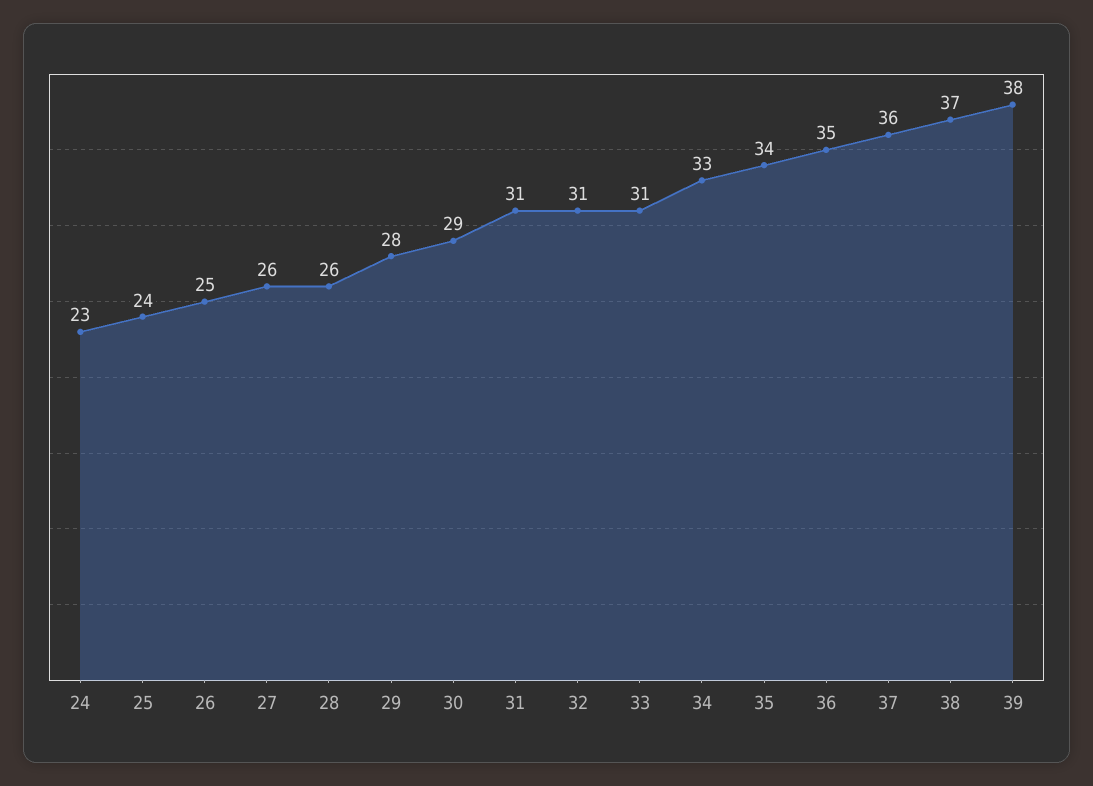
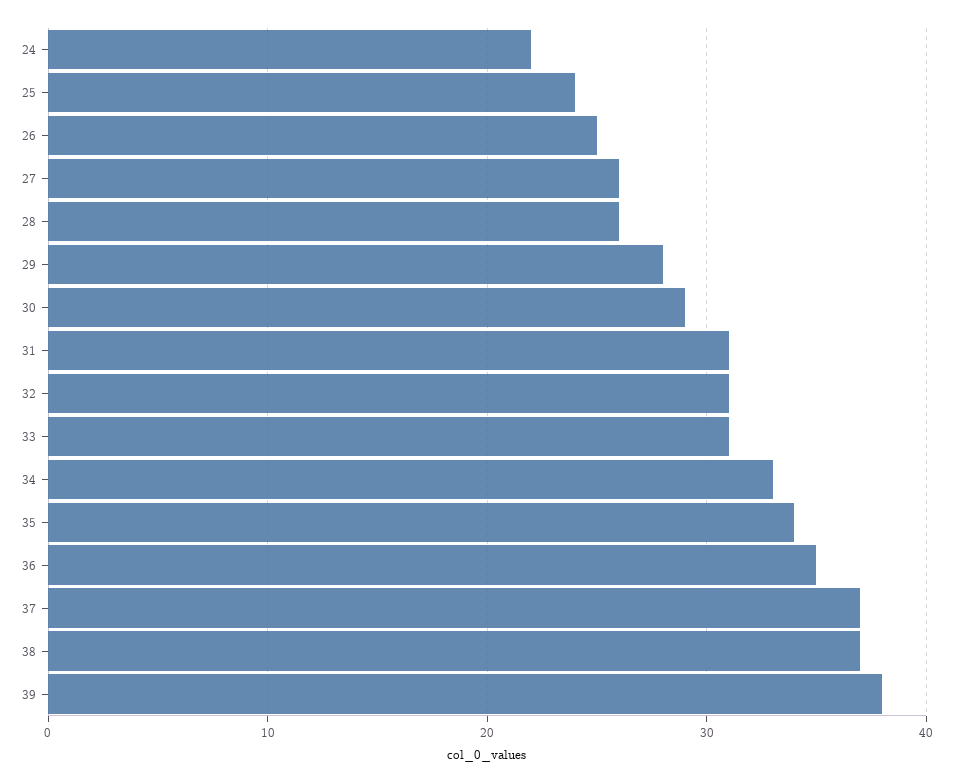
24: 23 -> 22
37: 36 -> 37

